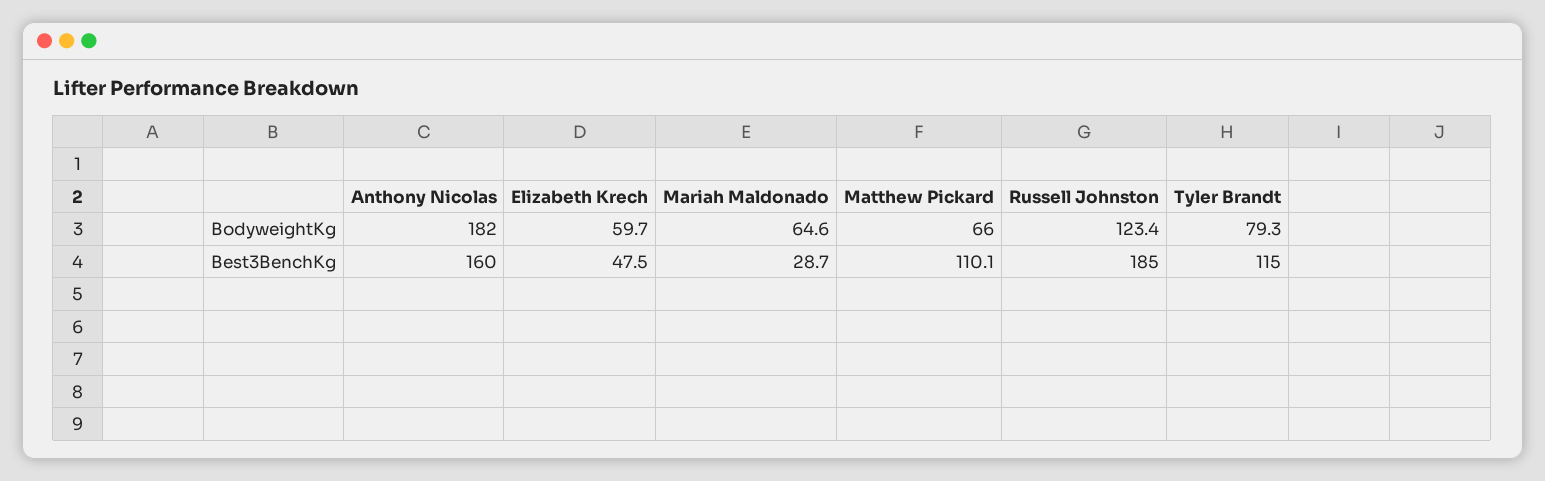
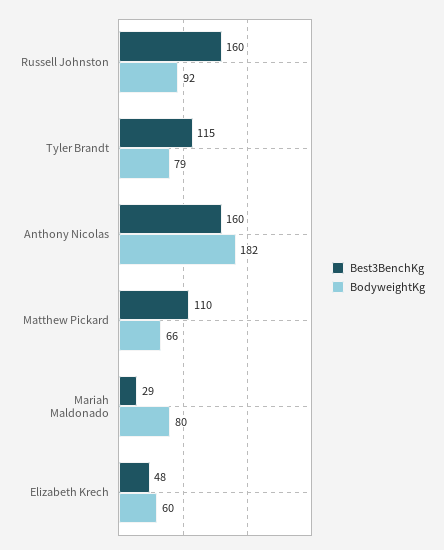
BodyweightKg, Mariah Maldonado: 64.6 -> 80
BodyweightKg, Russell Johnston: 123.4 -> 92
Best3BenchKg, Russell Johnston: 185 -> 160

